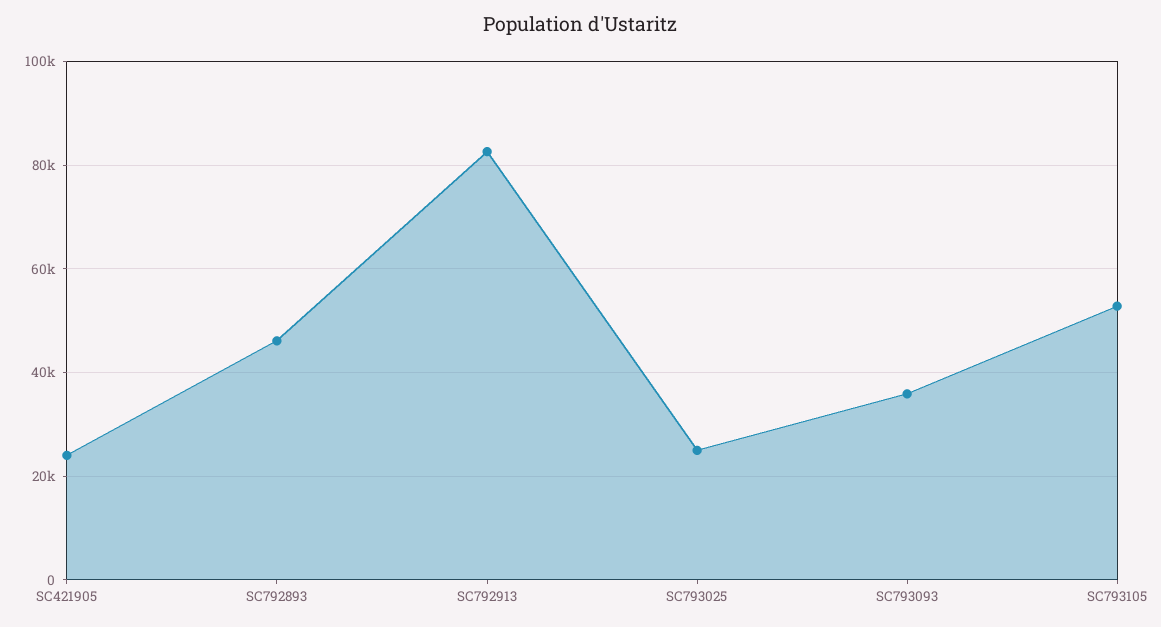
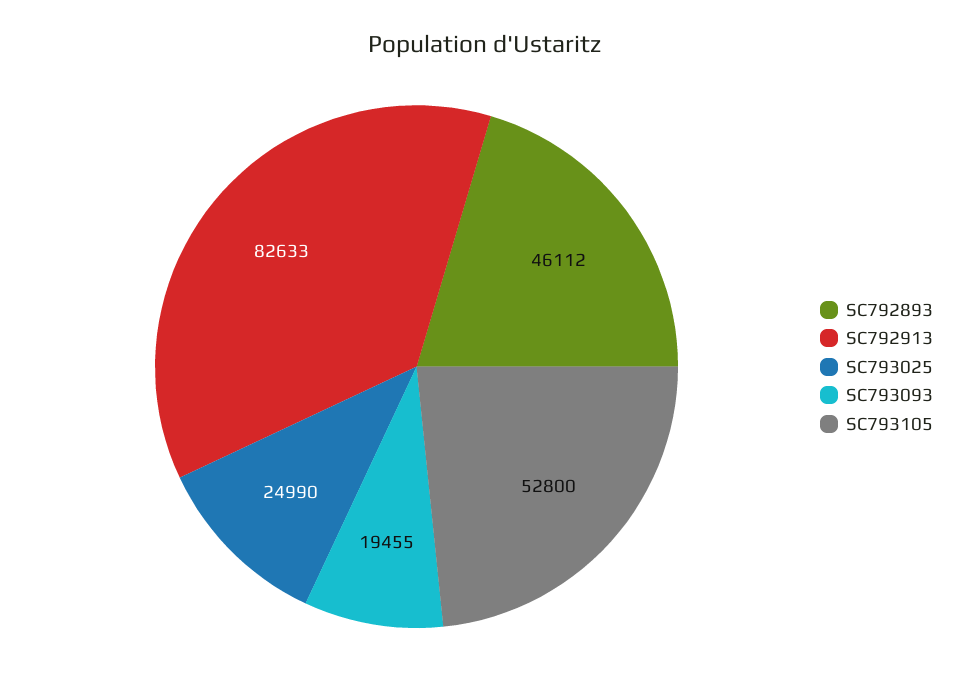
SC421905: 24000 -> none
SC793093: 36000 -> 19455

